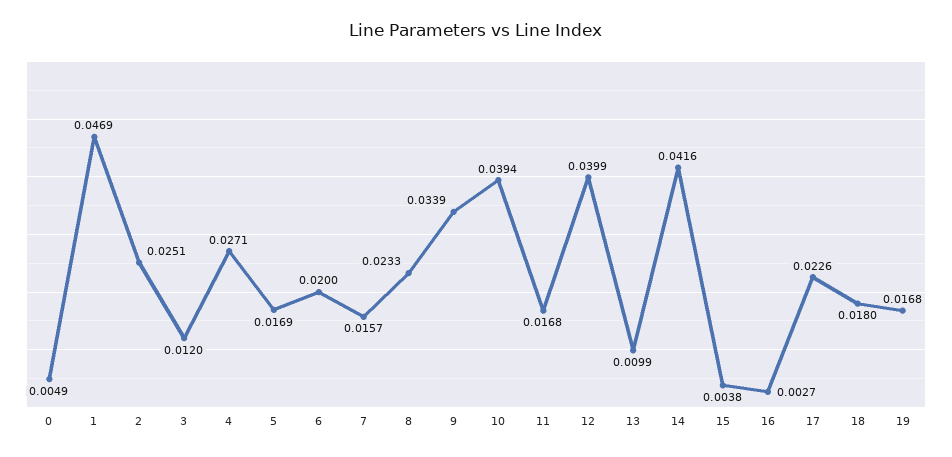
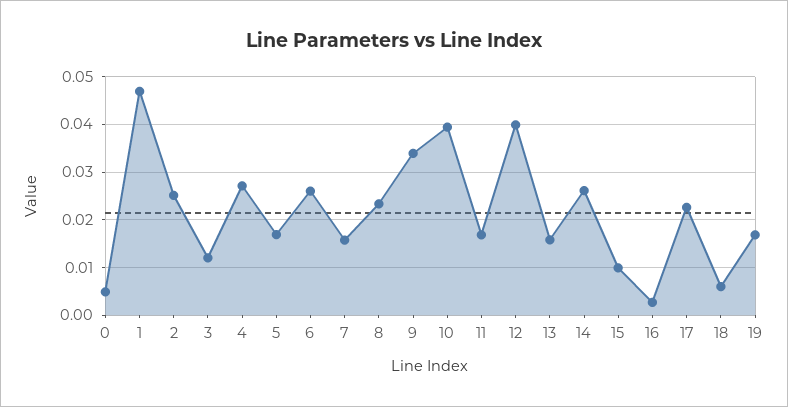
6: 0.02 -> 0.026
13: 0.0099 -> 0.016
14: 0.0416 -> 0.026
15: 0.0038 -> 0.01
18: 0.018 -> 0.006

